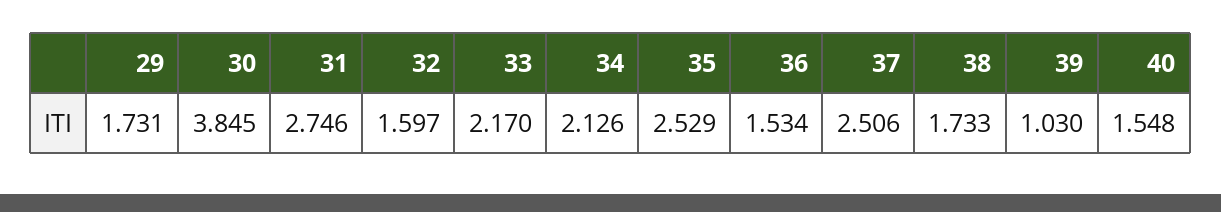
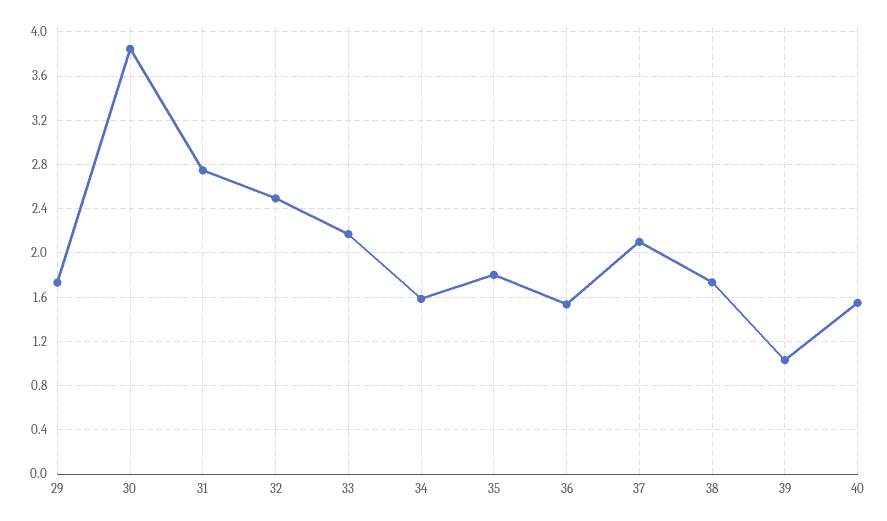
32: 1.597 -> 2.5
34: 2.126 -> 1.6
35: 2.529 -> 1.8
37: 2.506 -> 2.1

